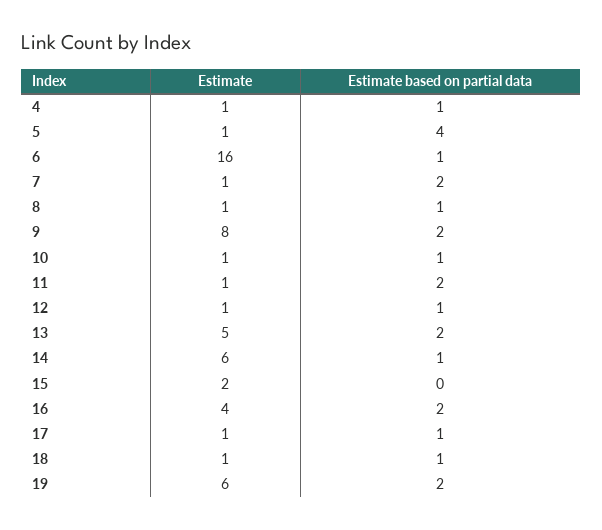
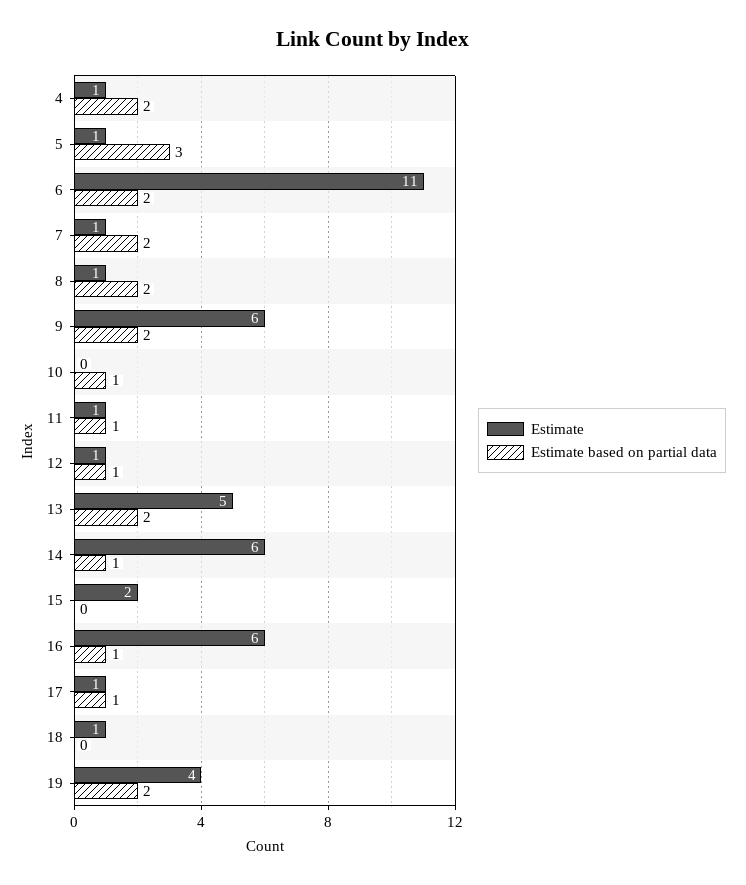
Estimate based on partial data, 4: 1 -> 2
Estimate based on partial data, 5: 4 -> 3
Estimate, 6: 16 -> 11
Estimate based on partial data, 6: 1 -> 2
Estimate based on partial data, 8: 1 -> 2
Estimate, 9: 8 -> 6
Estimate, 10: 1 -> 0
Estimate based on partial data, 11: 2 -> 1
Estimate, 16: 4 -> 6
Estimate based on partial data, 16: 2 -> 1
Estimate based on partial data, 18: 1 -> 0
Estimate, 19: 6 -> 4

